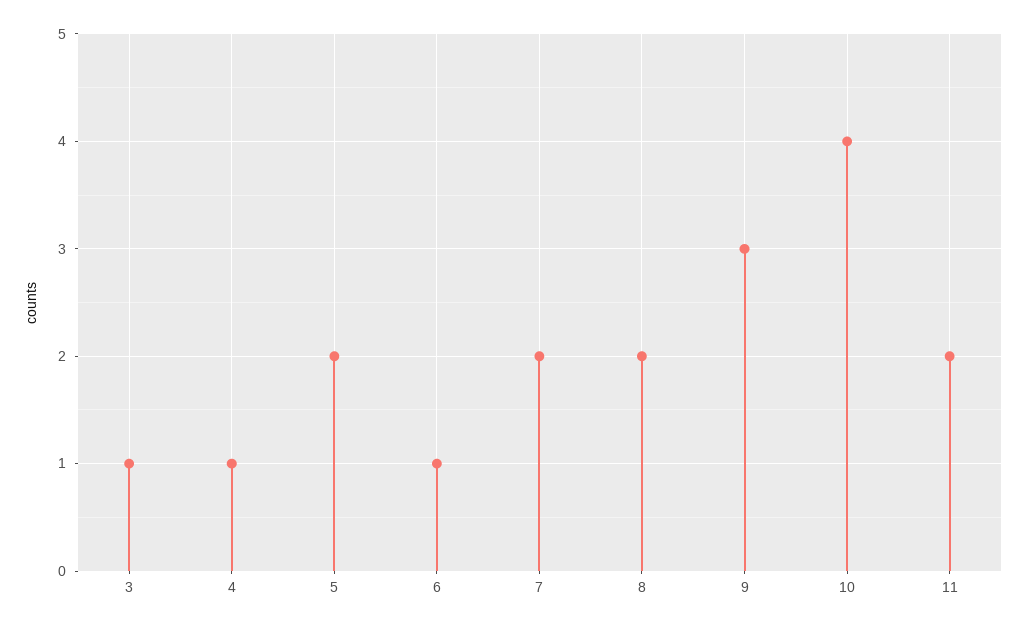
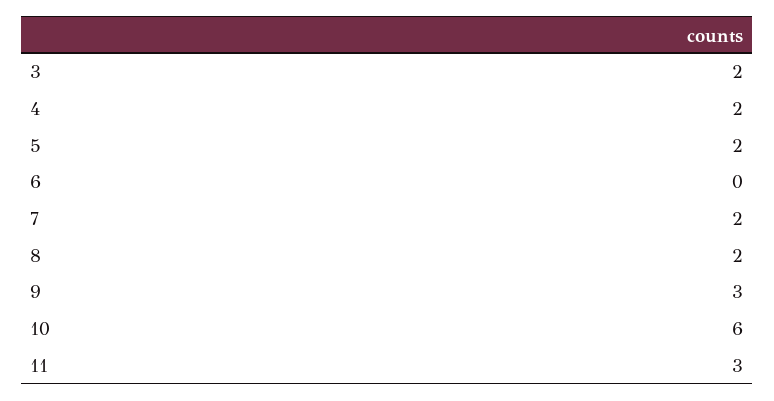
3: 1 -> 2
4: 1 -> 2
6: 1 -> 0
10: 4 -> 6
11: 2 -> 3

